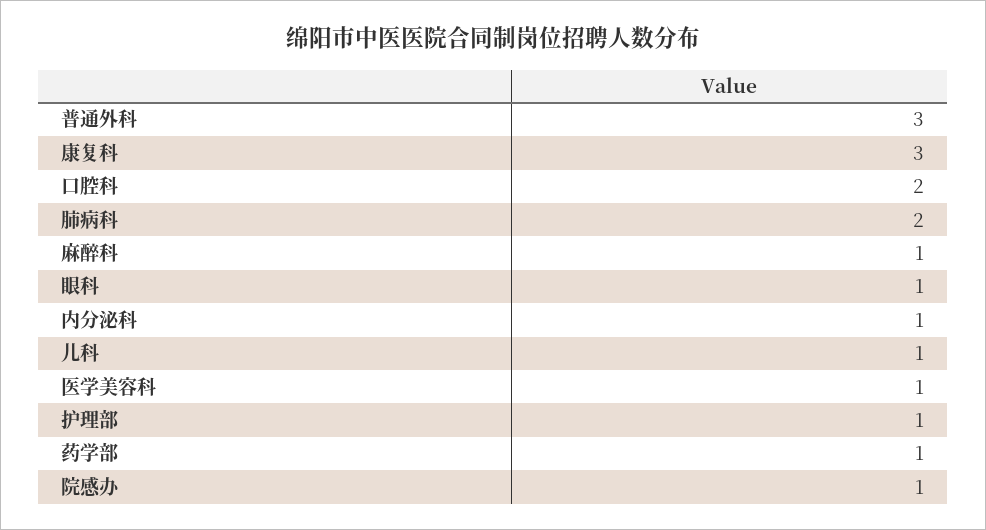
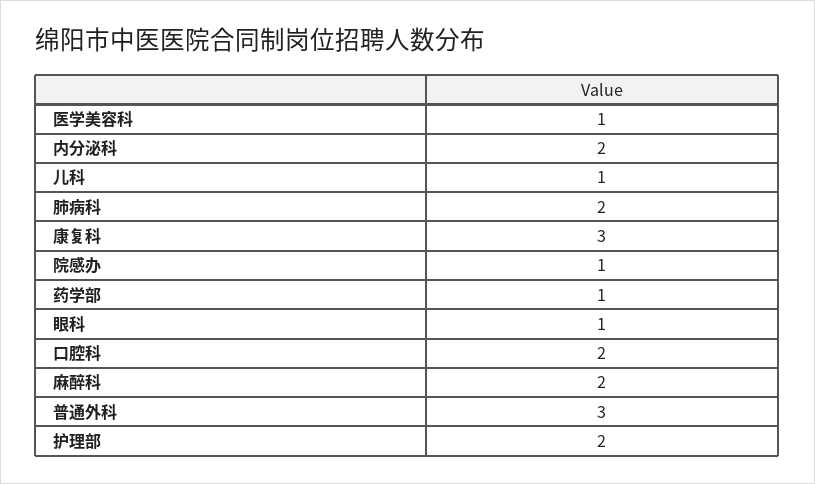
麻醉科: 1 -> 2
内分泌科: 1 -> 2
护理部: 1 -> 2

